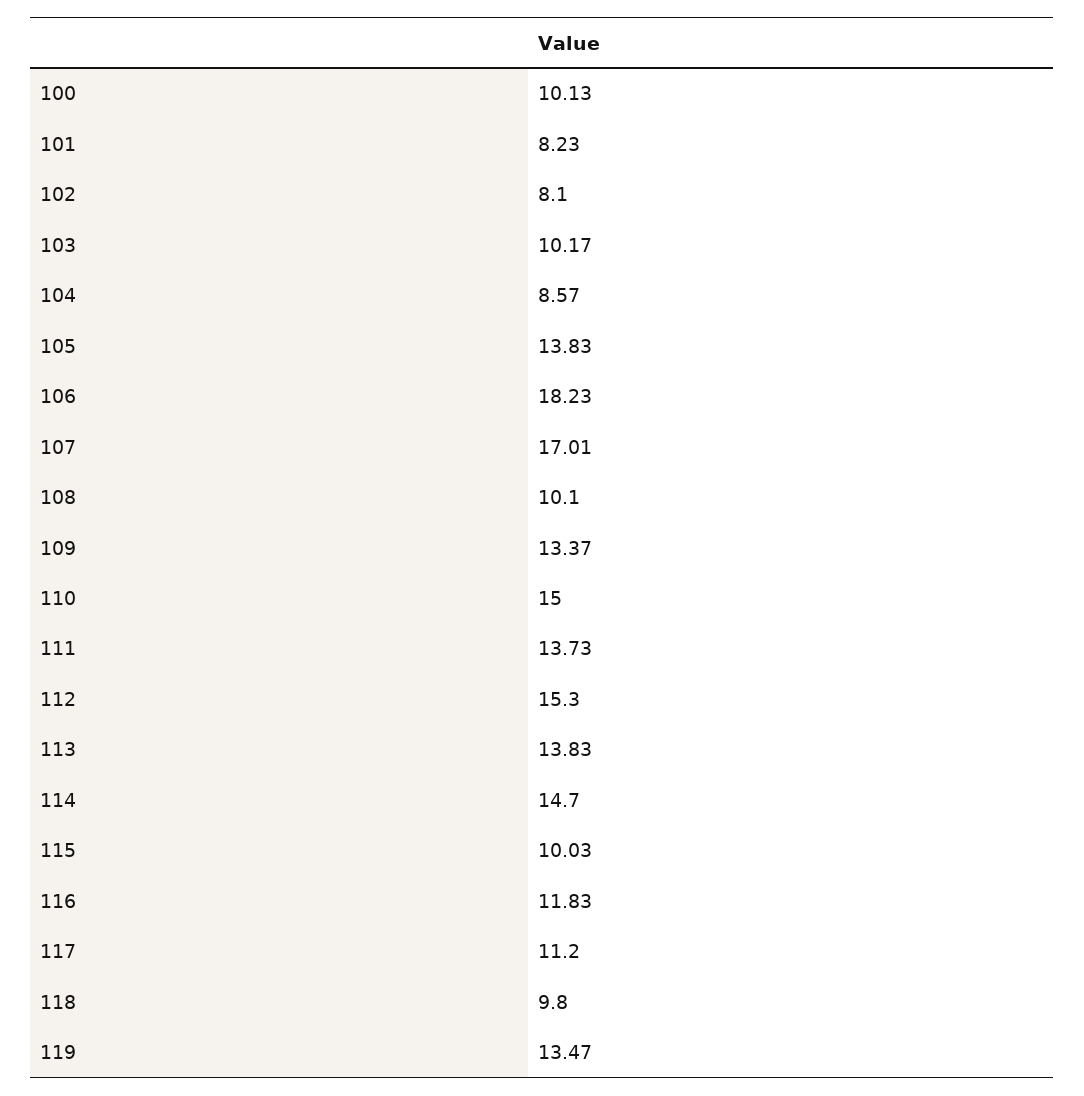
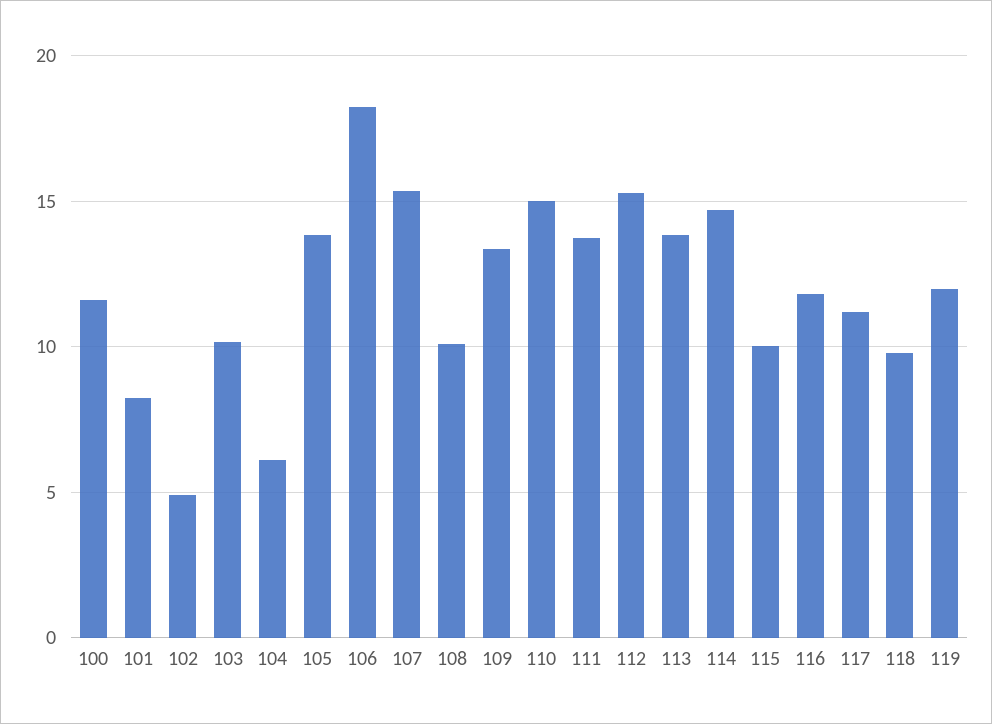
100: 10.13 -> 11.5
102: 8.1 -> 5
104: 8.57 -> 6
107: 17.01 -> 15.5
119: 13.47 -> 12

